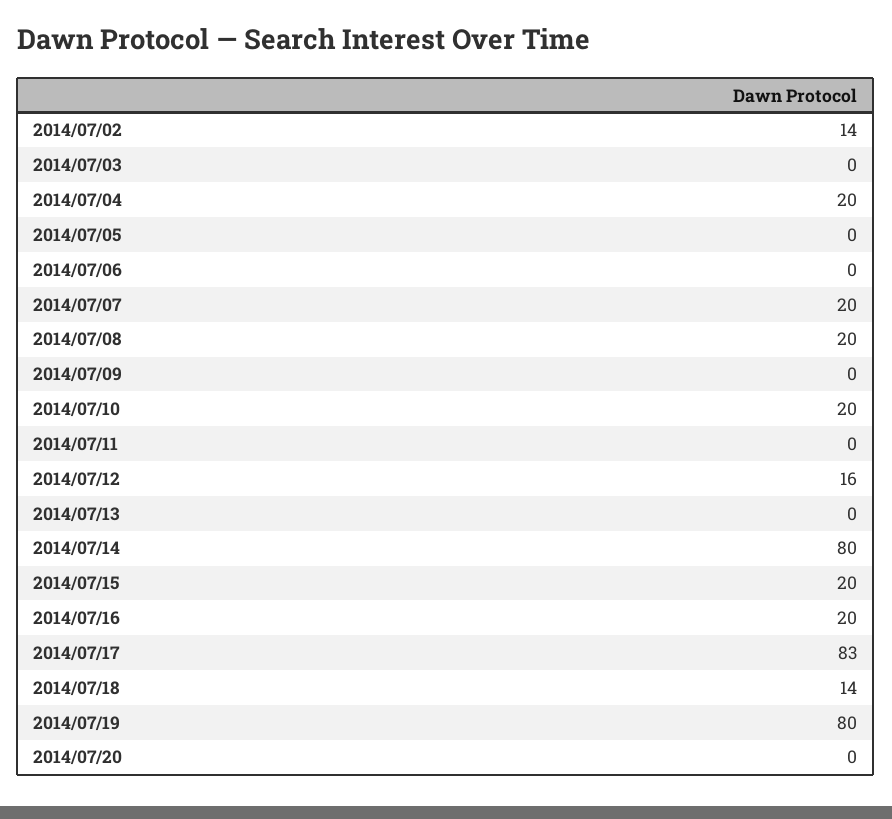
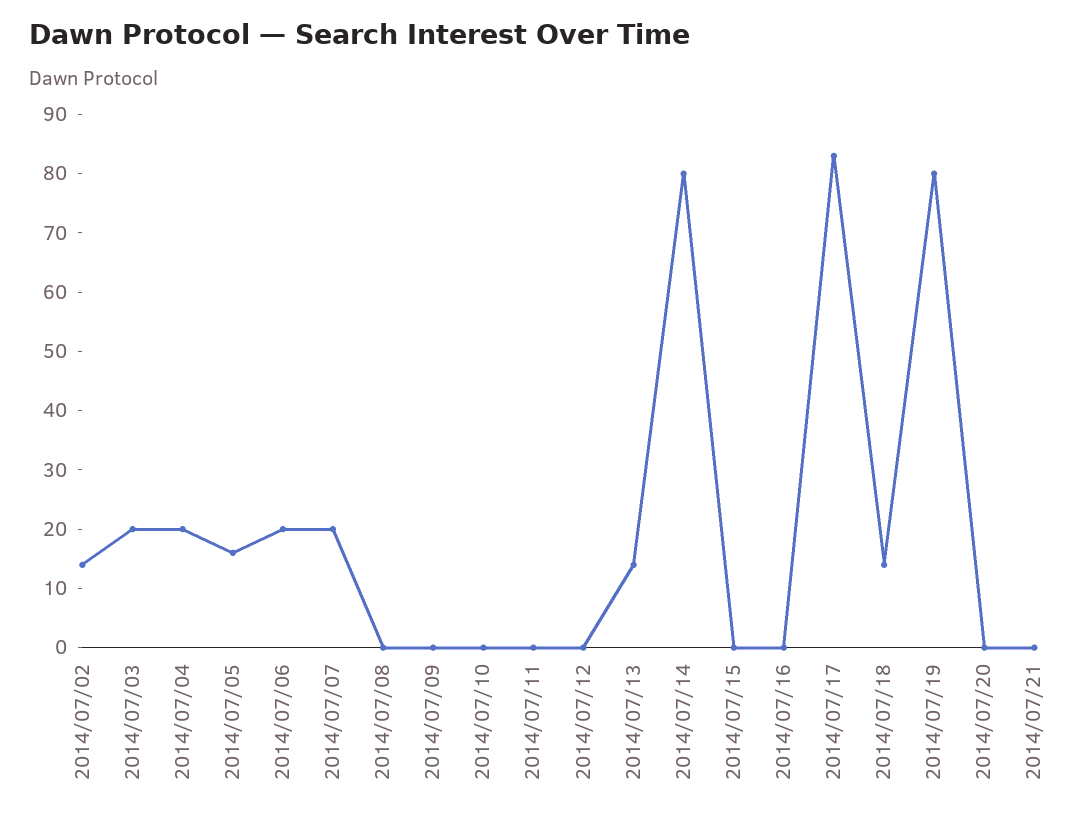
2014/07/03: 0 -> 20
2014/07/05: 0 -> 15
2014/07/06: 0 -> 20
2014/07/08: 20 -> 0
2014/07/10: 20 -> 0
2014/07/12: 16 -> 0
2014/07/13: 0 -> 15
2014/07/15: 20 -> 0
2014/07/16: 20 -> 0
2014/07/21: none -> 0

